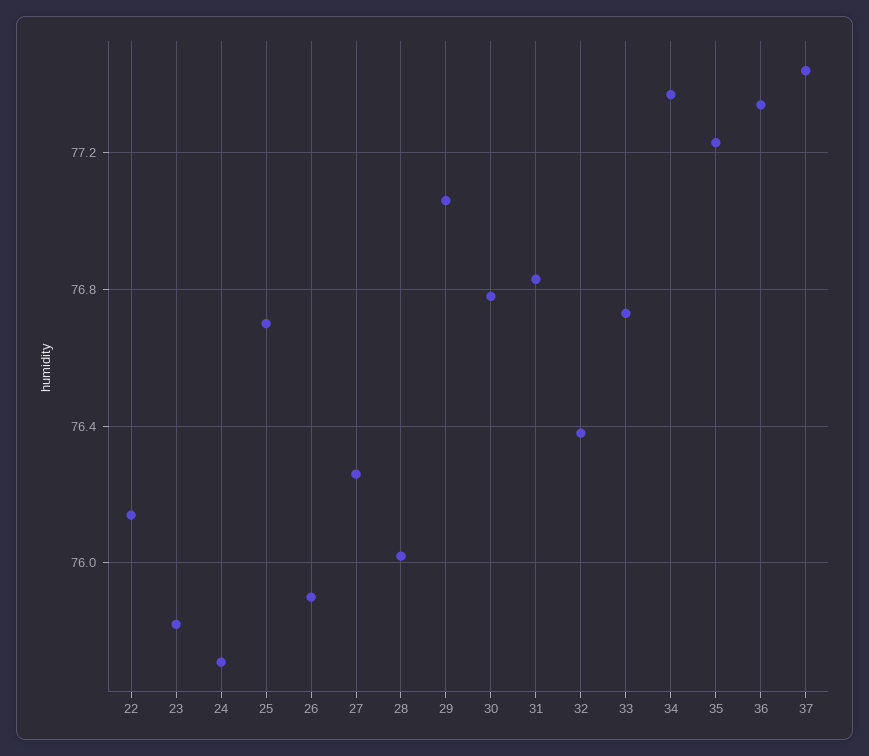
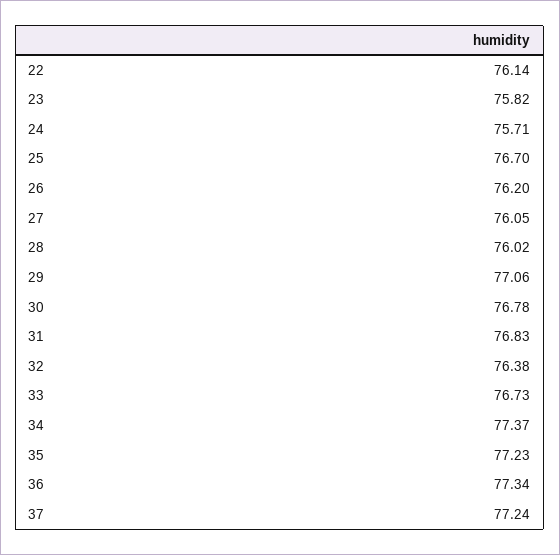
26: 75.9 -> 76.2
27: 76.25 -> 76.05
37: 77.45 -> 77.24

